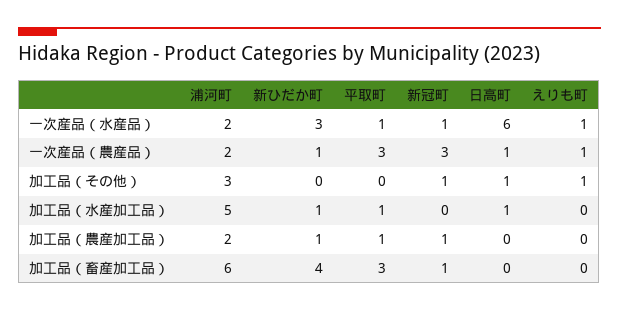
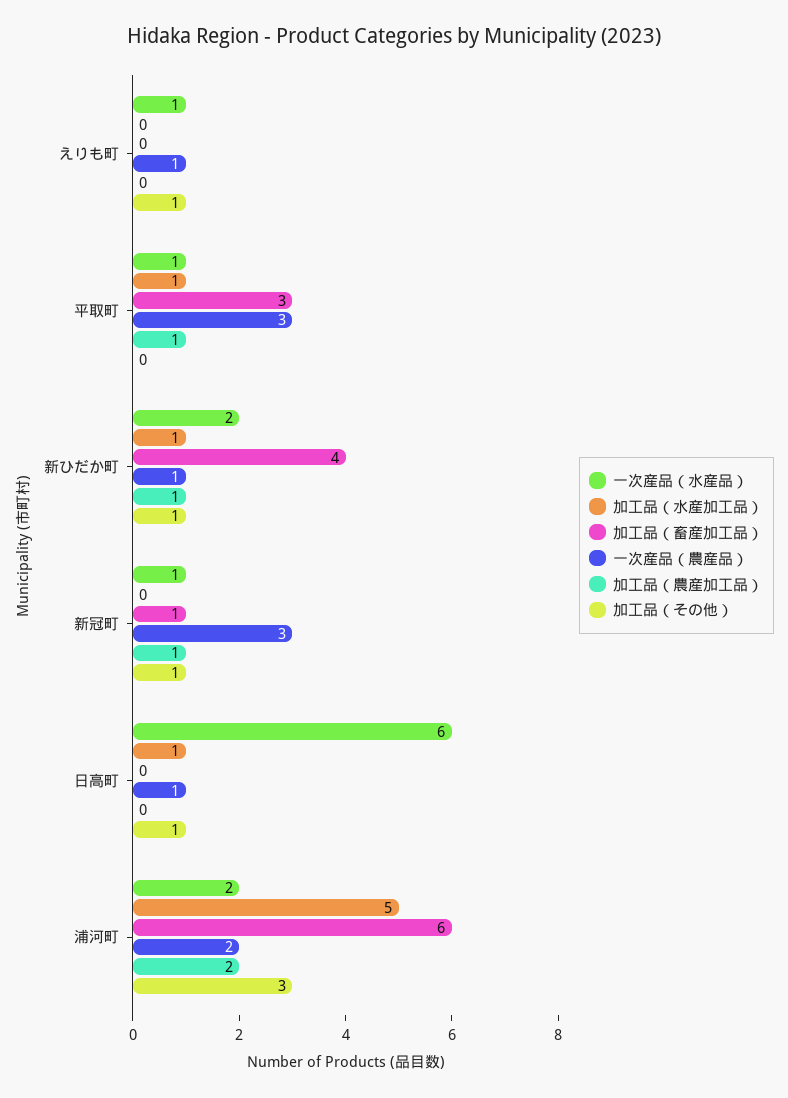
一次産品（水産品）, 新ひだか町: 3 -> 2
加工品（その他）, 新ひだか町: 0 -> 1

